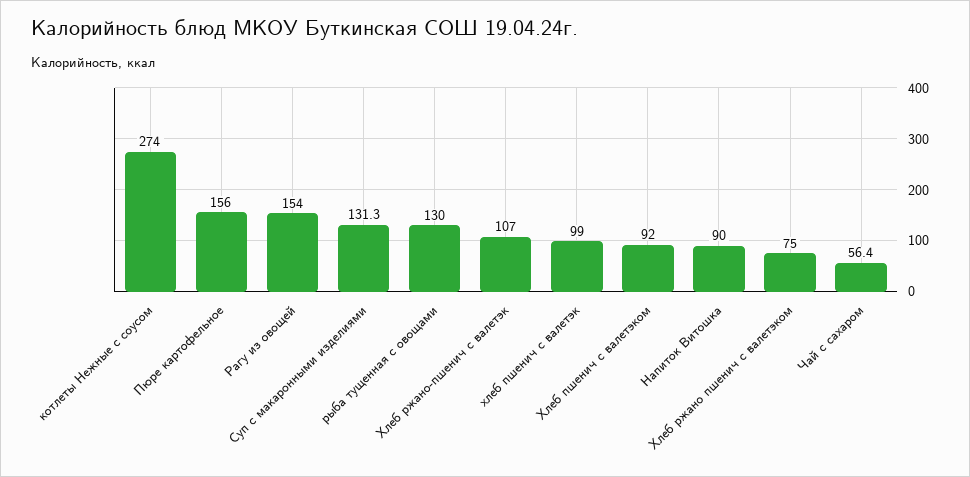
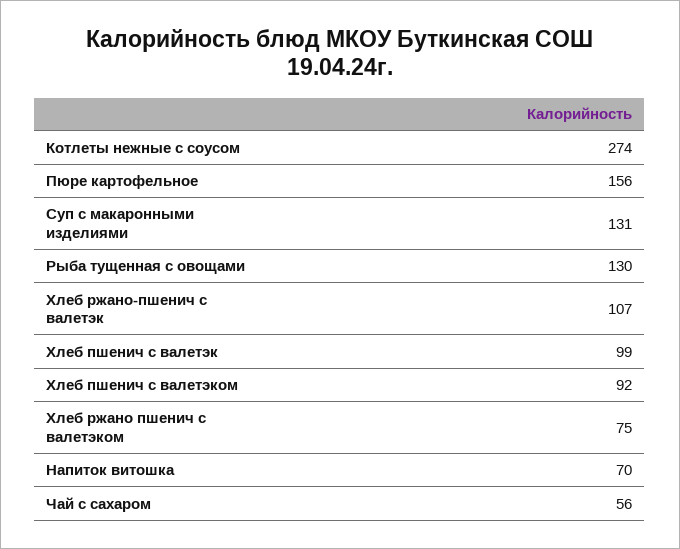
Рагу из овощей: 154 -> none
Напиток Витошка: 90 -> 70

